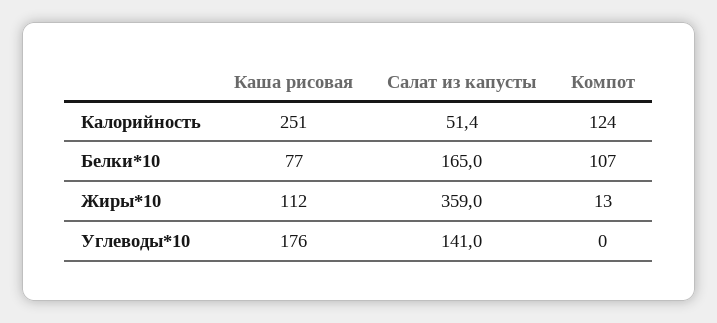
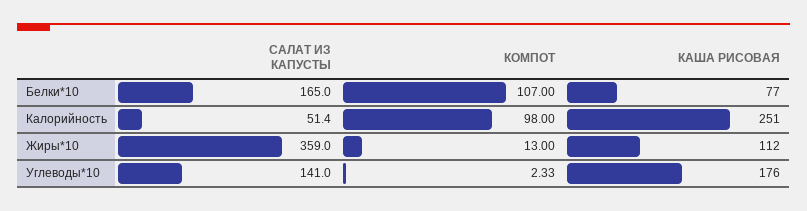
Компот, Калорийность: 124 -> 98
Компот, Углеводы*10: 0 -> 2.33

